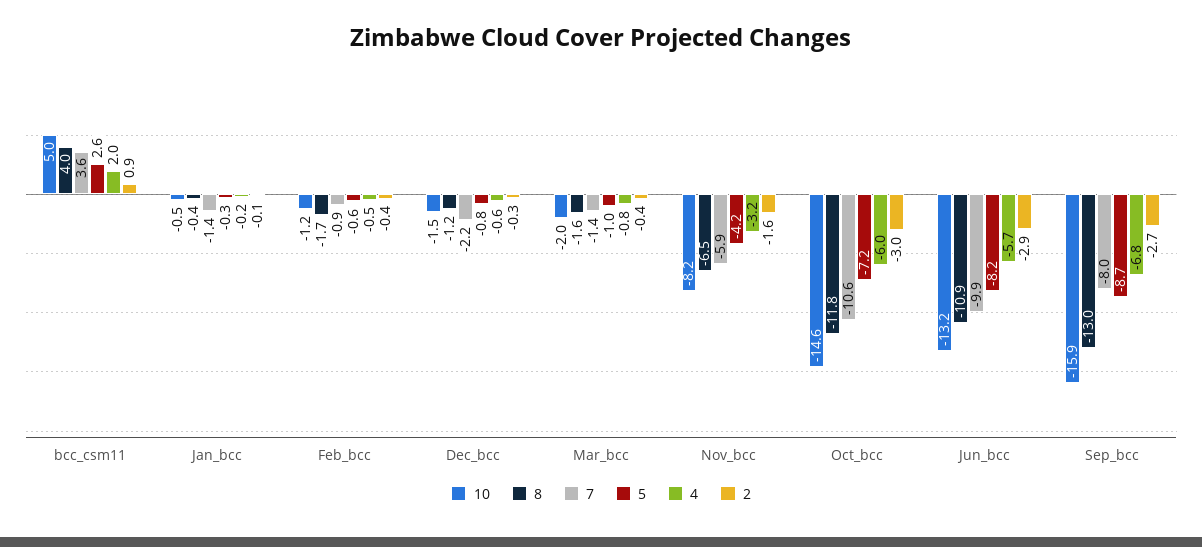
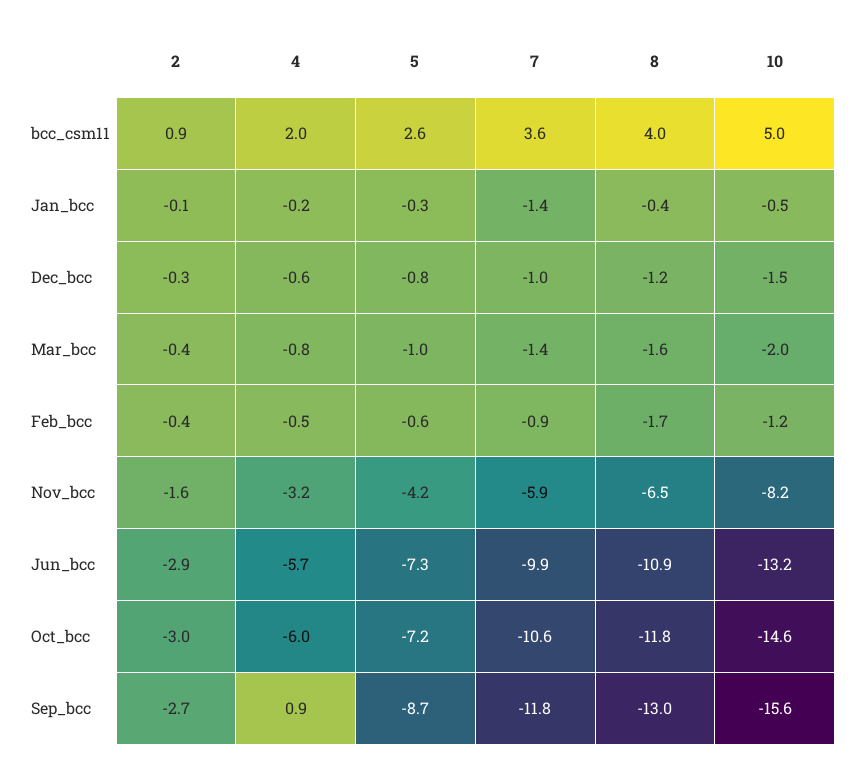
7, Dec_bcc: -2.2 -> -1
5, Jun_bcc: -8.2 -> -7.3
10, Sep_bcc: -15.9 -> -15.6
7, Sep_bcc: -8 -> -11.8
4, Sep_bcc: -6.8 -> 0.9

